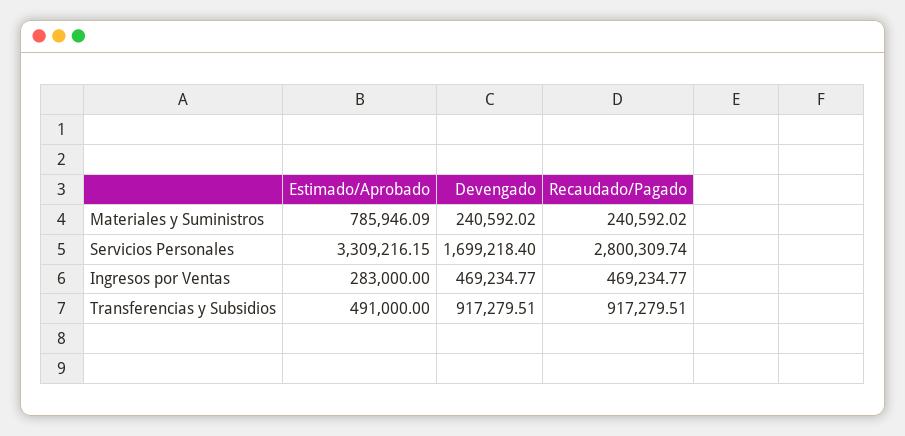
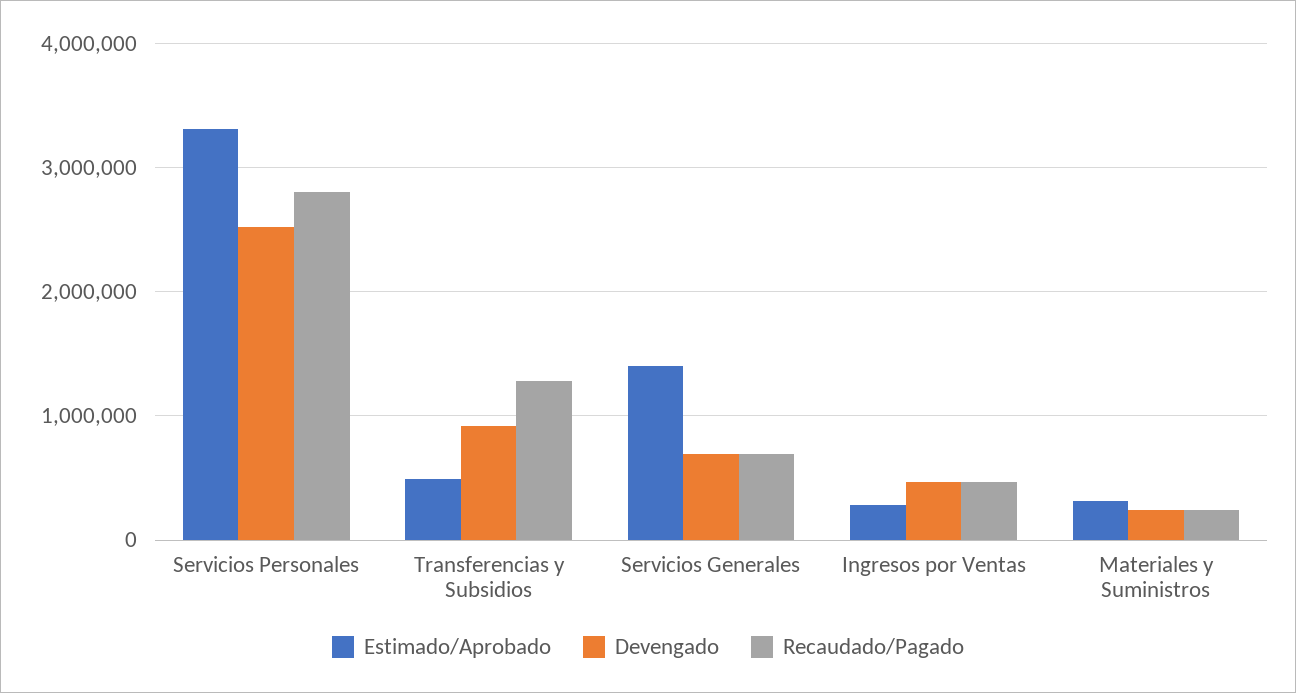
Estimado/Aprobado, Materiales y Suministros: 785946.09 -> 300000
Devengado, Servicios Personales: 1699218.4 -> 2500000
Recaudado/Pagado, Transferencias y Subsidios: 917279.51 -> 1300000
Estimado/Aprobado, Servicios Generales: none -> 1400000
Devengado, Servicios Generales: none -> 700000
Recaudado/Pagado, Servicios Generales: none -> 700000

